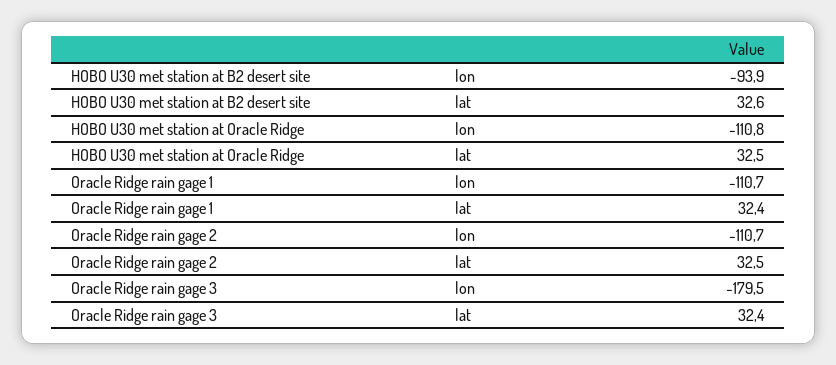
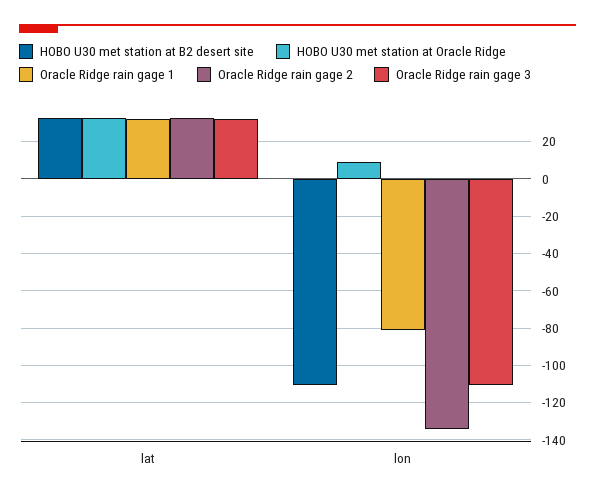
HOBO U30 met station at B2 desert site, lon: -93.9 -> -110
HOBO U30 met station at Oracle Ridge, lon: -110.8 -> 10
Oracle Ridge rain gage 1, lon: -110.7 -> -80
Oracle Ridge rain gage 2, lon: -110.7 -> -135
Oracle Ridge rain gage 3, lon: -179.5 -> -110

